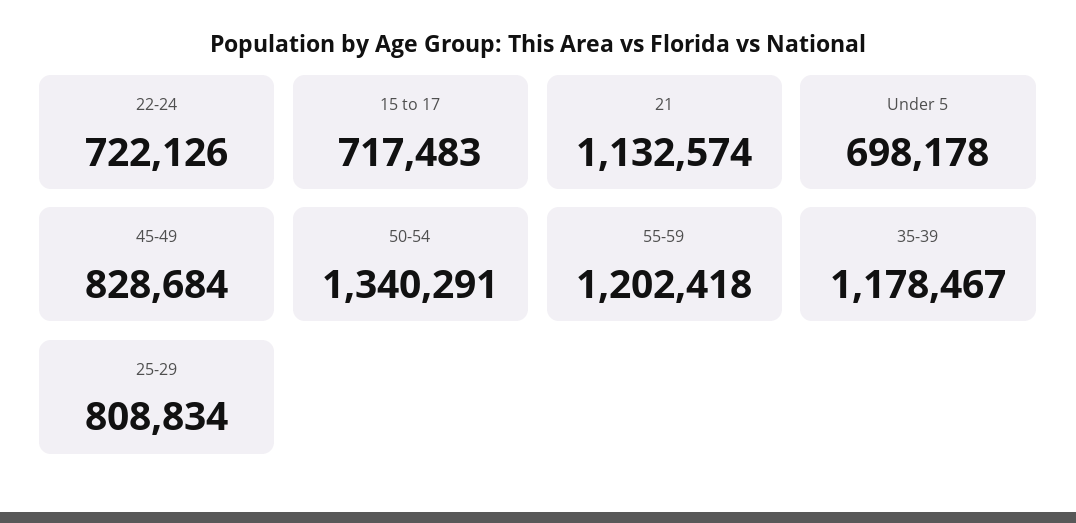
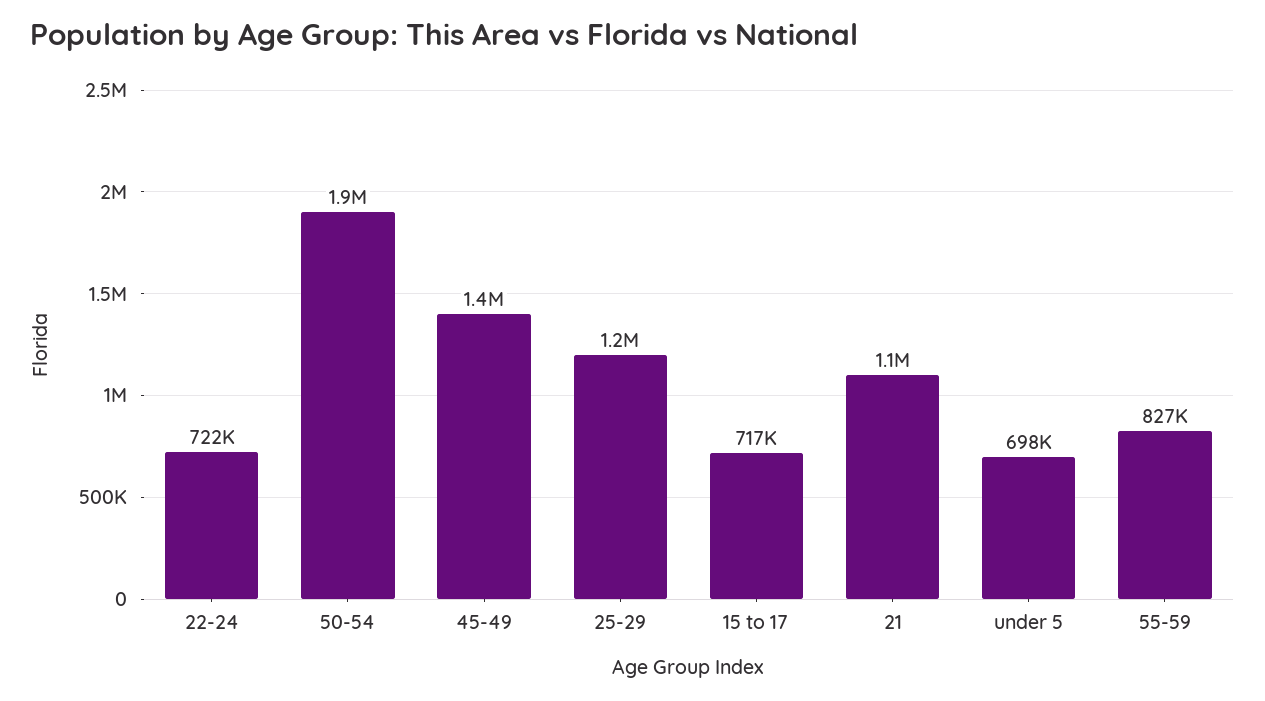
45-49: 828684 -> 1400000
50-54: 1340291 -> 1900000
55-59: 1202418 -> 827000
35-39: 1178467 -> none
25-29: 808834 -> 1200000

